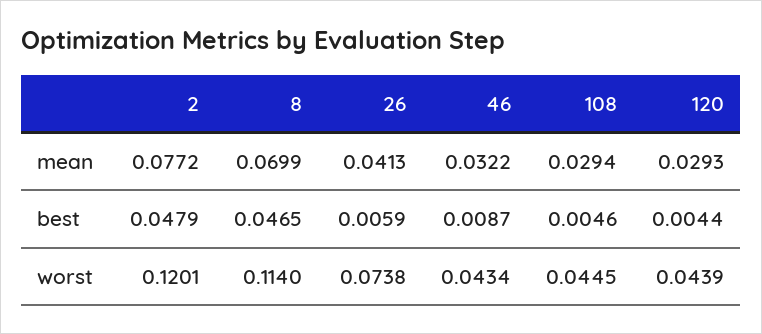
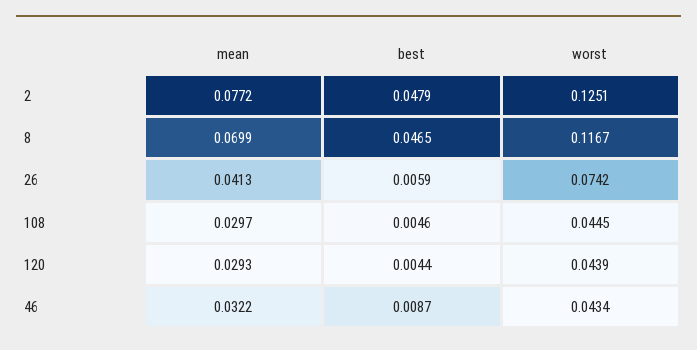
108, mean: 0.0294 -> 0.0297
2, worst: 0.1201 -> 0.1251
8, worst: 0.114 -> 0.1167
26, worst: 0.0738 -> 0.0742

